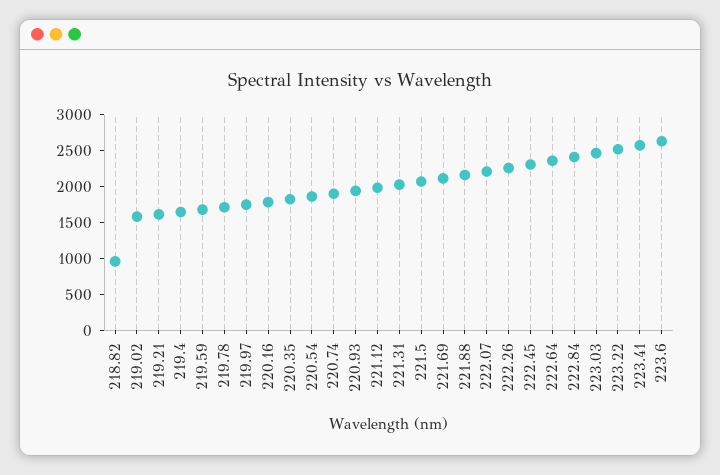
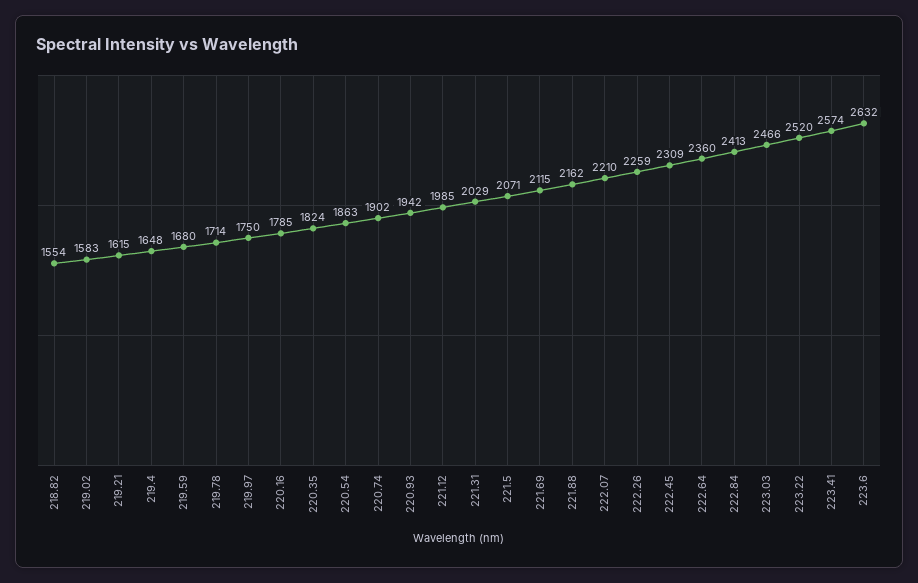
218.82: 1000 -> 1554

